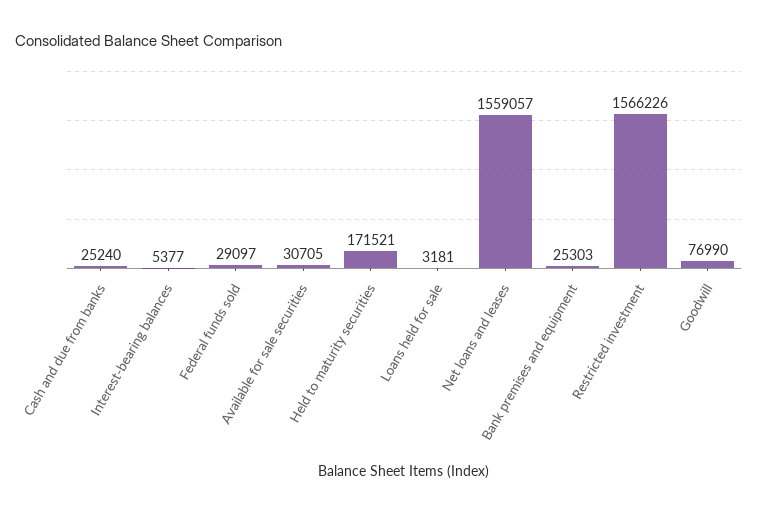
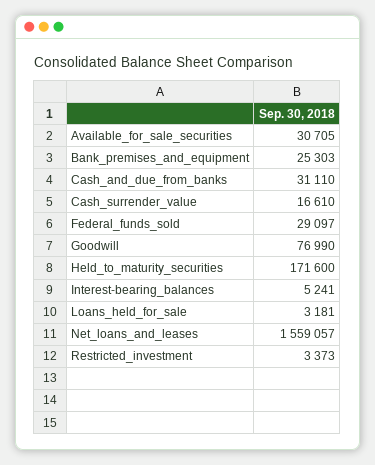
Cash and due from banks: 25240 -> 31110
Interest-bearing balances: 5377 -> 5241
Held to maturity securities: 171521 -> 171600
Restricted investment: 1566226 -> 3373
Cash_surrender_value: none -> 16610

